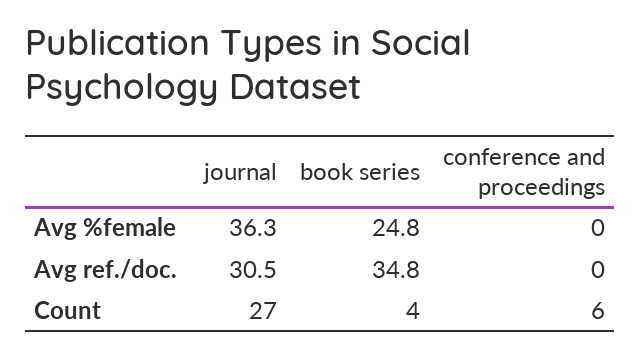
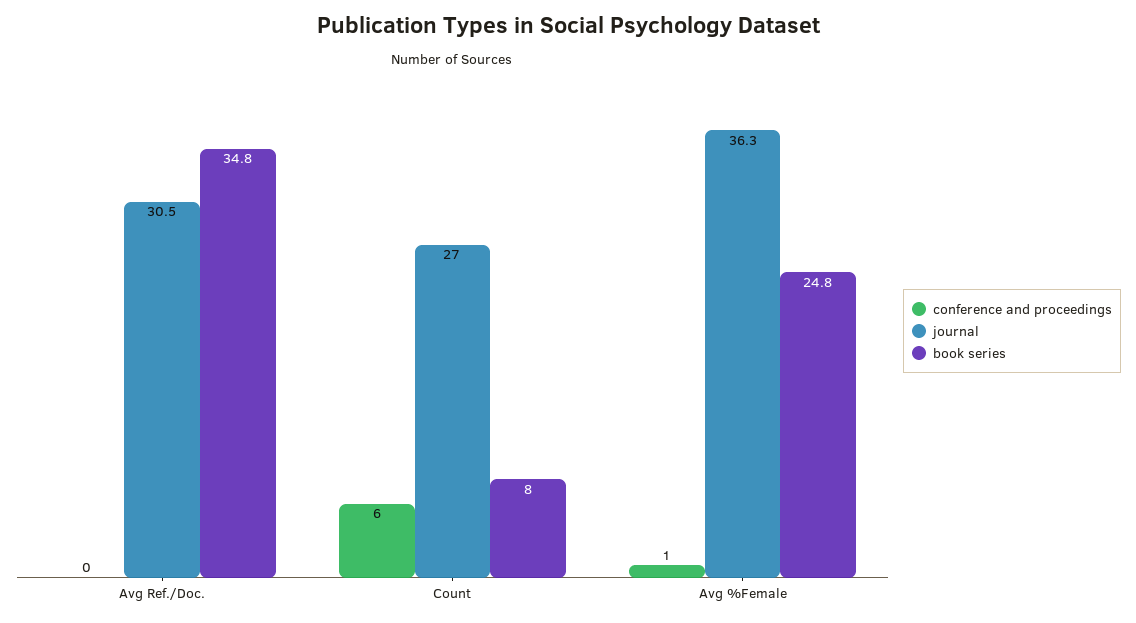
conference and proceedings, Avg %female: 0 -> 1
book series, Count: 4 -> 8

